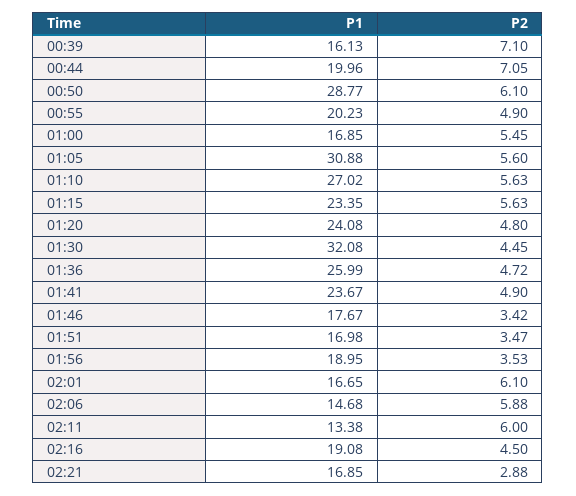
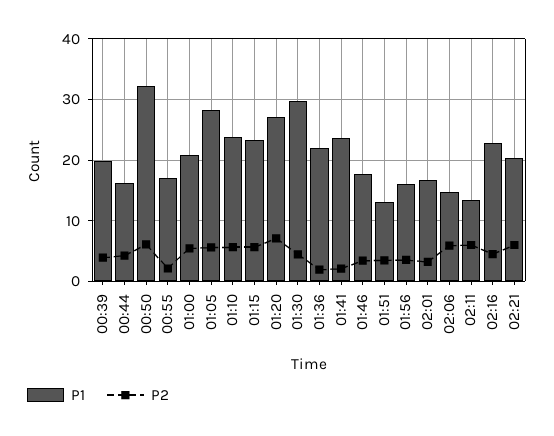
P1, 00:39: 16.13 -> 20
P2, 00:39: 7.1 -> 4
P1, 00:44: 19.96 -> 16
P2, 00:44: 7.05 -> 4
P1, 00:50: 28.77 -> 32
P1, 00:55: 20.23 -> 17
P2, 00:55: 4.9 -> 2
P1, 01:00: 16.85 -> 21
P1, 01:05: 30.88 -> 28
P1, 01:10: 27.02 -> 24
P1, 01:20: 24.08 -> 27
P2, 01:20: 4.8 -> 7
P1, 01:30: 32.08 -> 30
P1, 01:36: 25.99 -> 22
P2, 01:36: 4.72 -> 2
P2, 01:41: 4.9 -> 2
P1, 01:51: 16.98 -> 13
P1, 01:56: 18.95 -> 16
P2, 02:01: 6.1 -> 3
P1, 02:16: 19.08 -> 23
P1, 02:21: 16.85 -> 20
P2, 02:21: 2.88 -> 6

